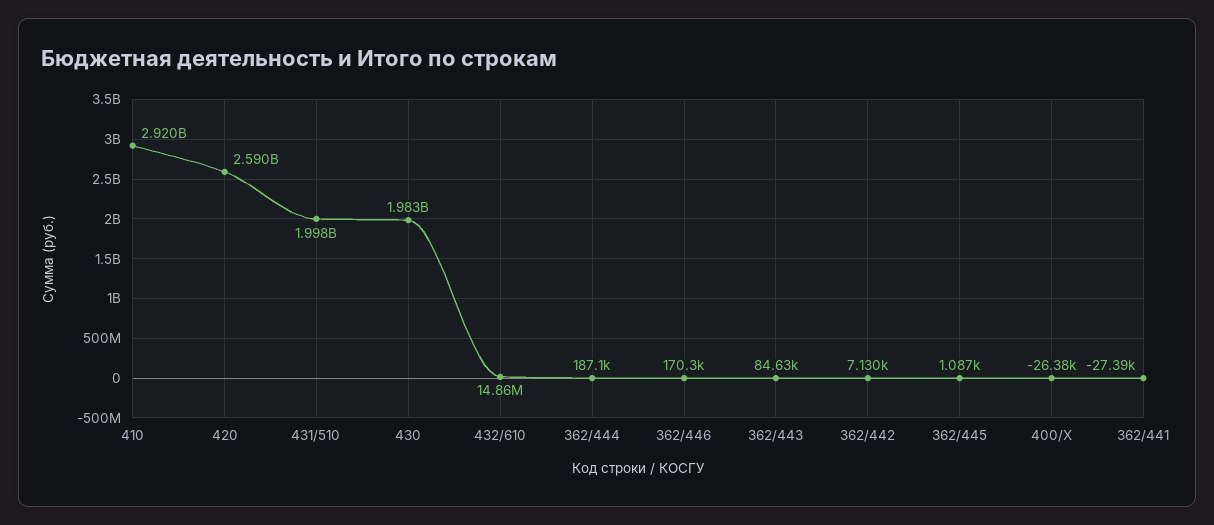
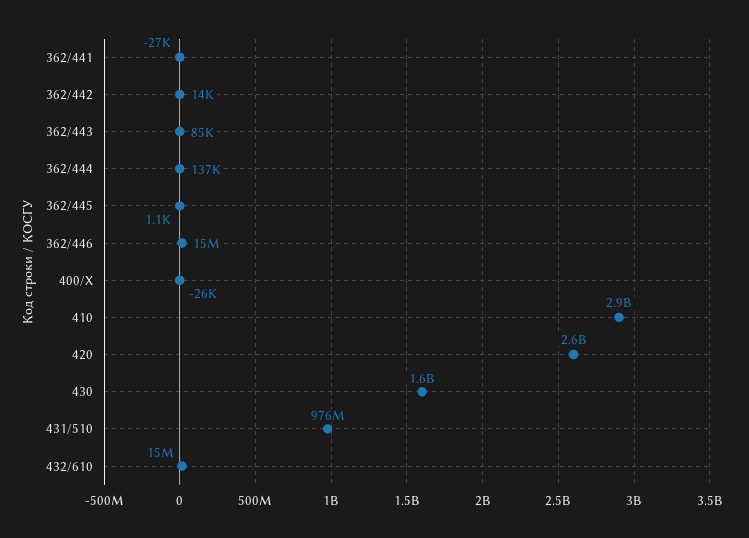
431/510: 1998000000 -> 976000000
430: 1983000000 -> 1600000000
362/444: 187100 -> 137000
362/446: 170300 -> 15000000
362/442: 7130 -> 14000

